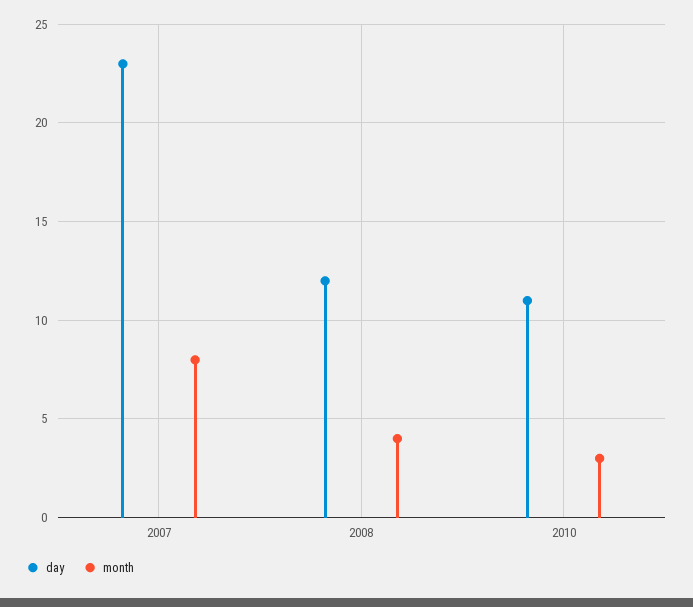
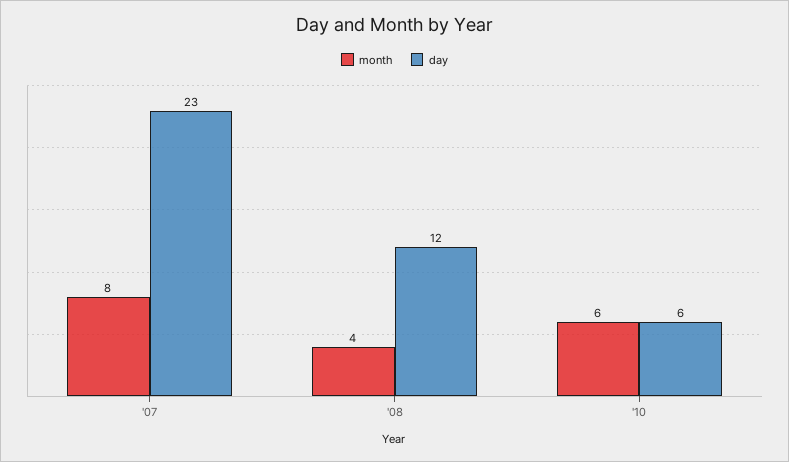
day, 2010: 11 -> 6
month, 2010: 3 -> 6

